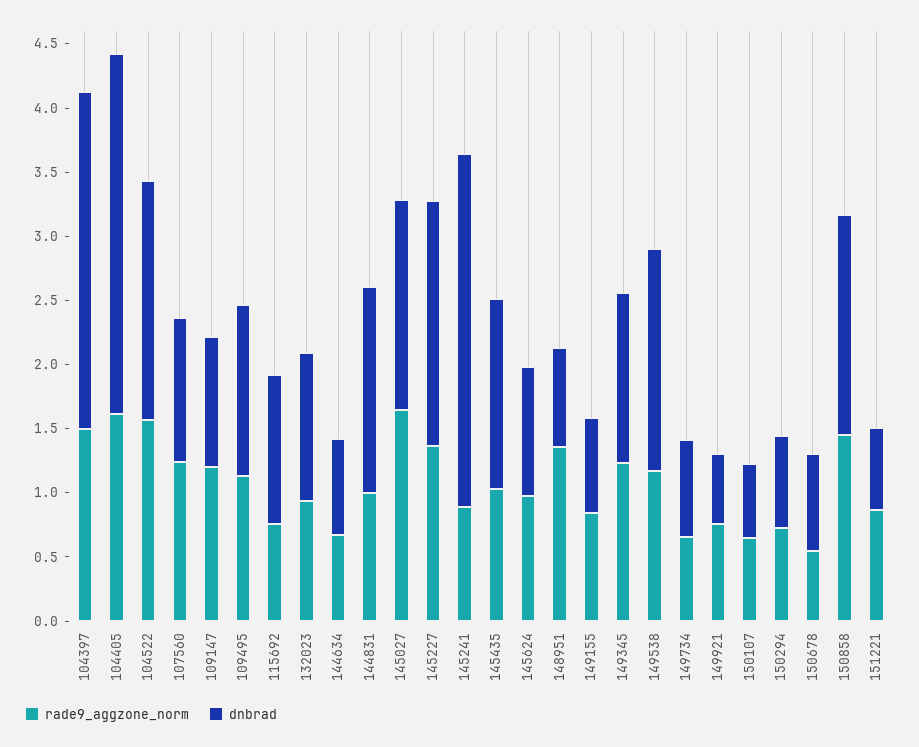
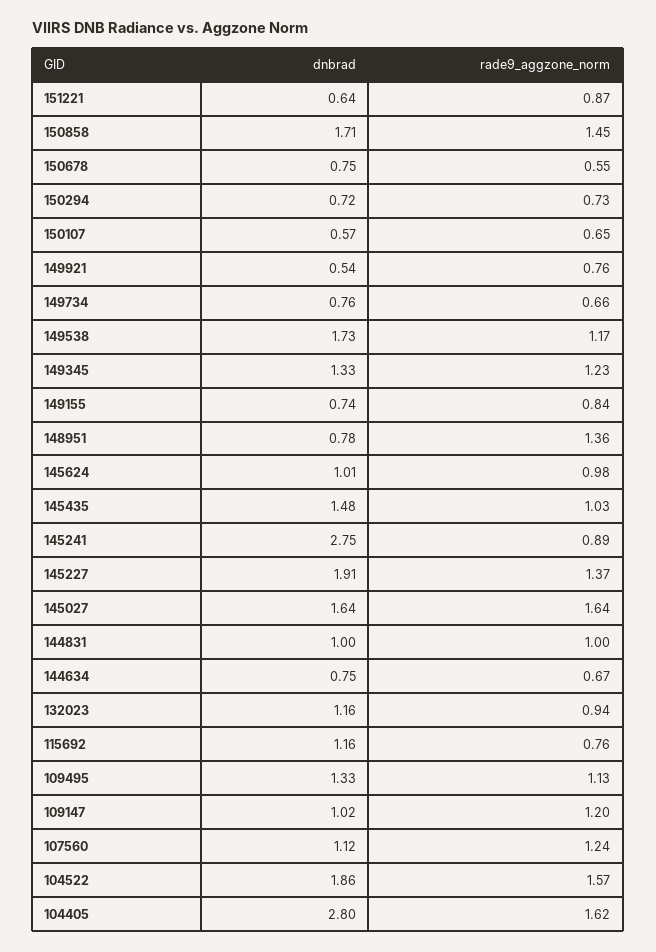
rade9_aggzone_norm, 104397: 1.5 -> none
dnbrad, 104397: 2.6 -> none
dnbrad, 144831: 1.6 -> 1

